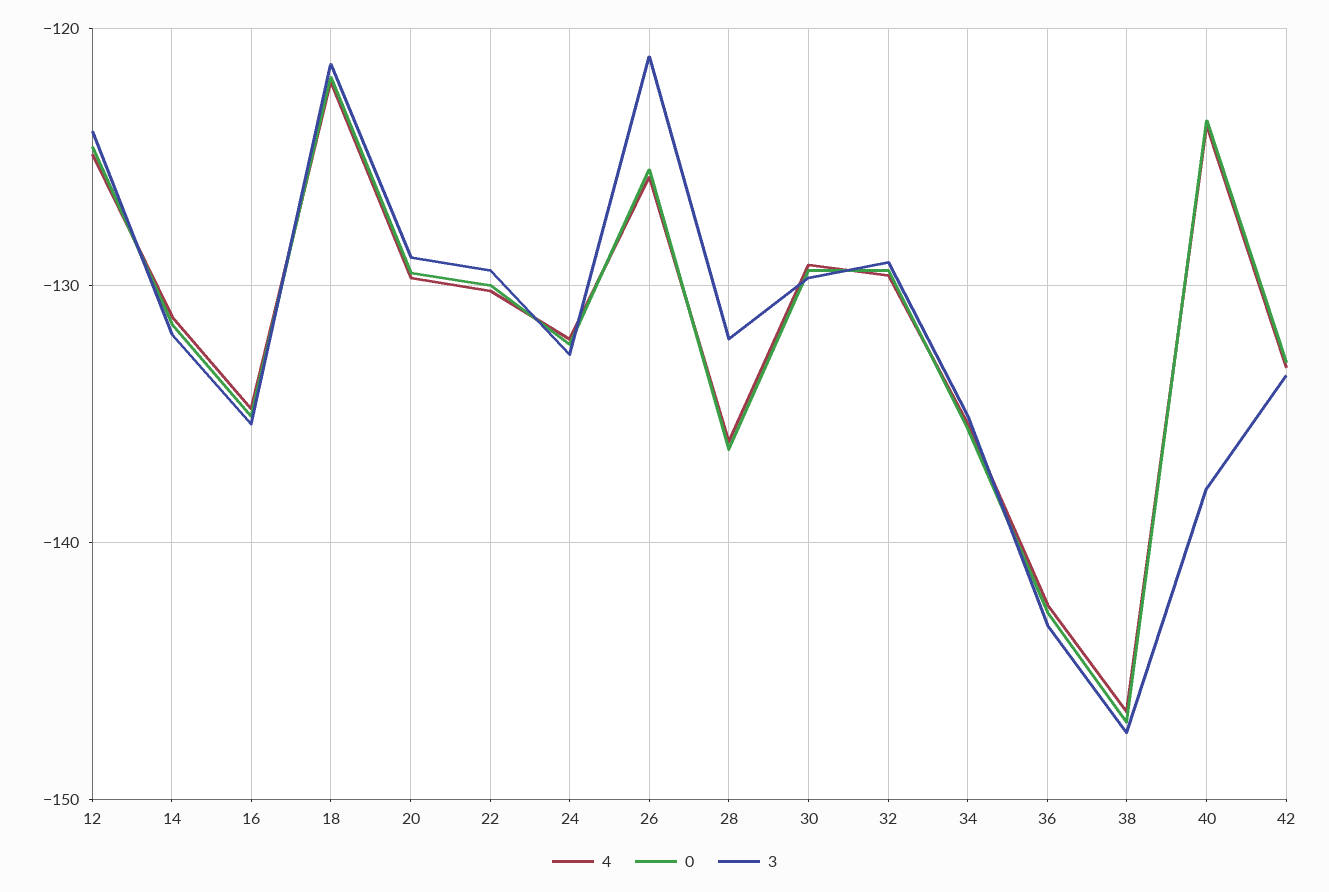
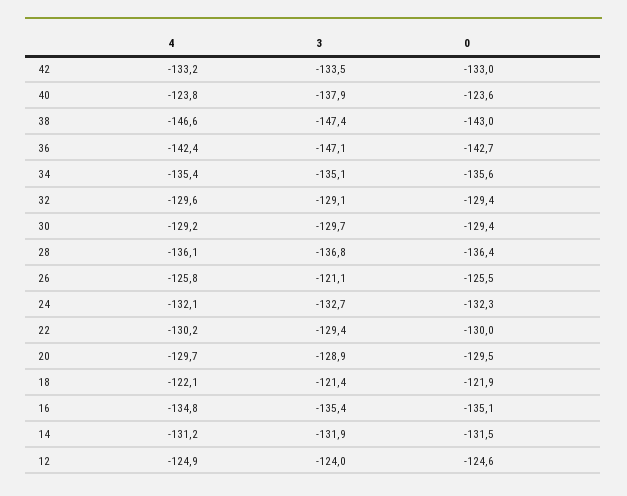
3, 28: -132 -> -136.8
3, 36: -143 -> -147.1
0, 38: -147 -> -143

